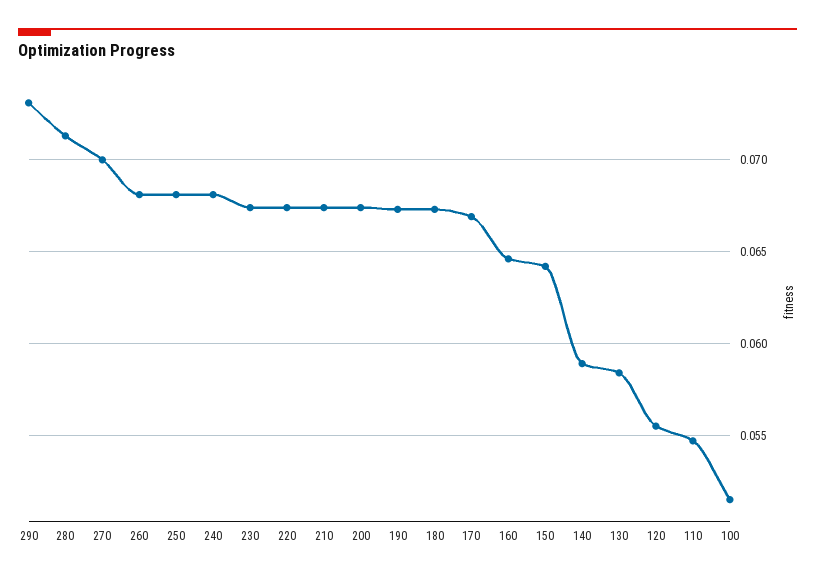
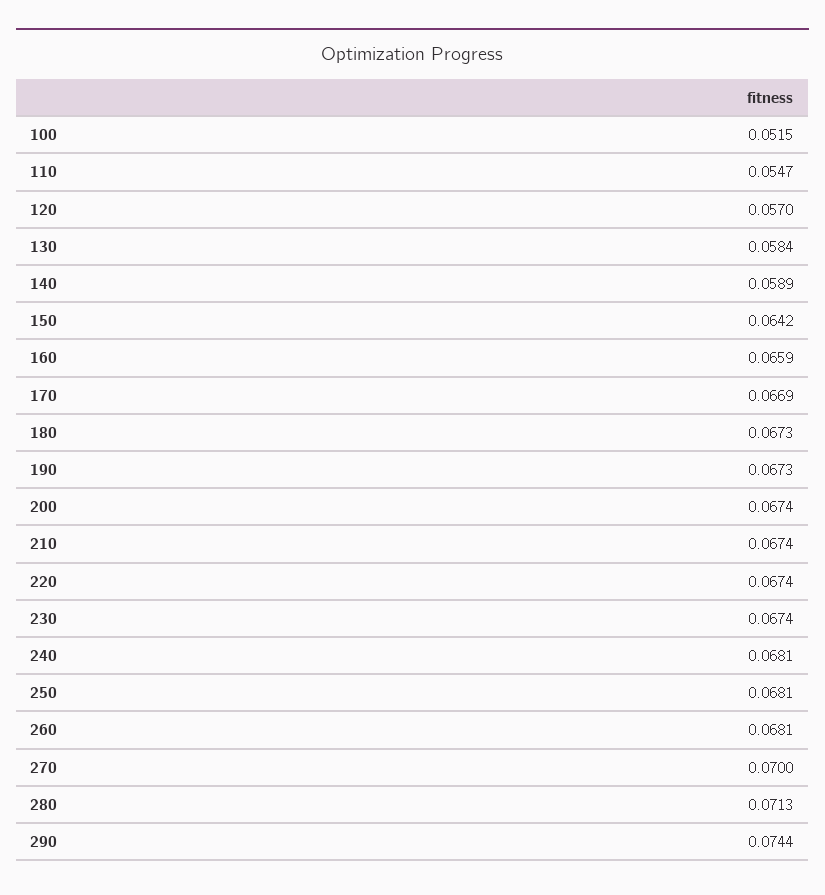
290: 0.073 -> 0.0744
160: 0.0645 -> 0.0659
120: 0.0555 -> 0.057

